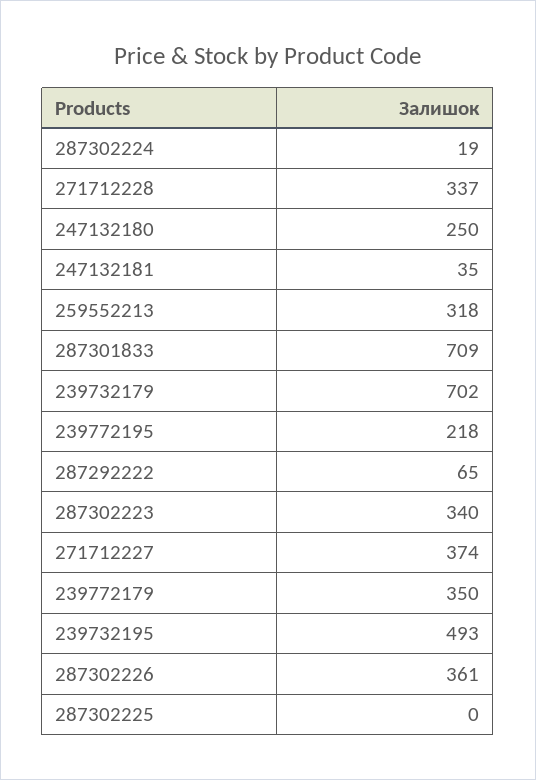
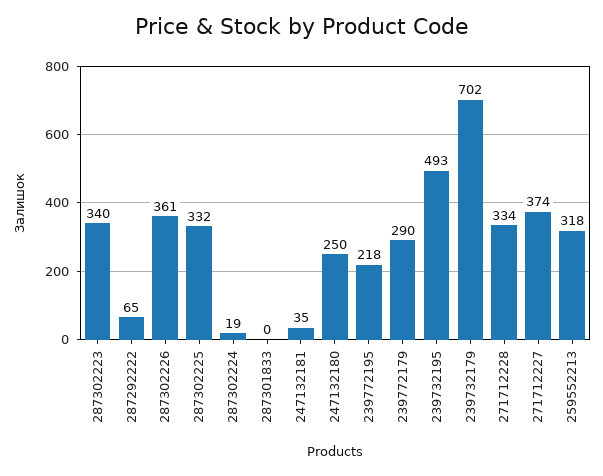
271712228: 337 -> 334
287301833: 709 -> 0
239772179: 350 -> 290
287302225: 0 -> 332

